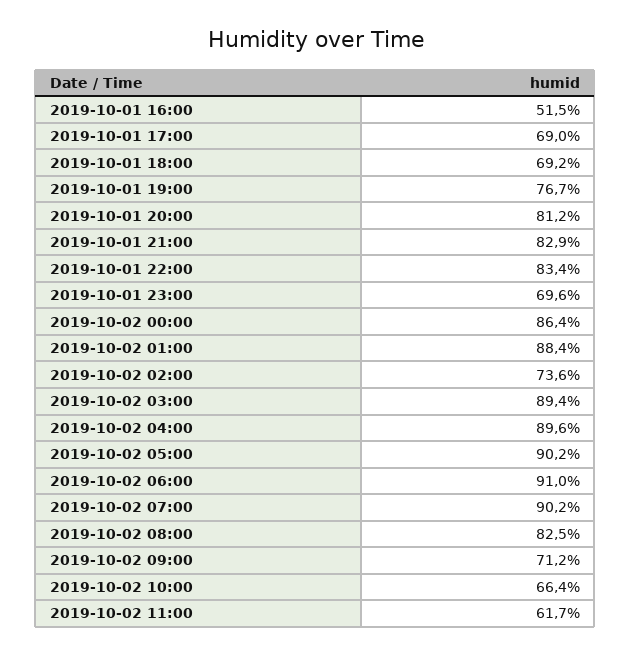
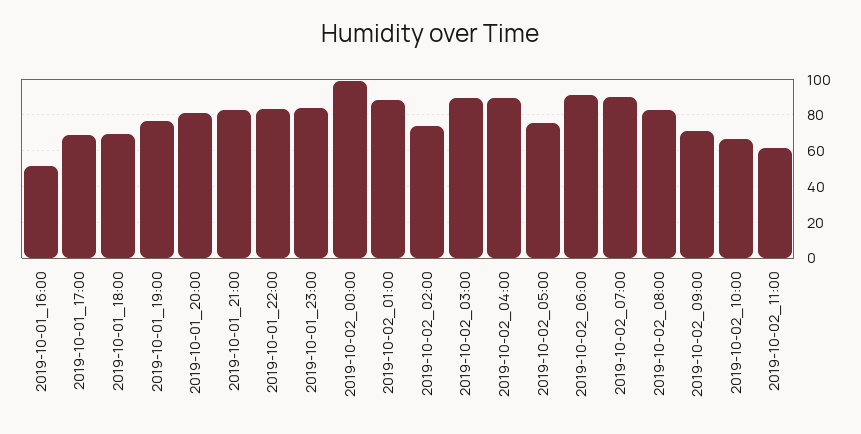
2019-10-01 23:00: 69.6 -> 85
2019-10-02 00:00: 86.4 -> 100
2019-10-02 05:00: 90.2 -> 75

